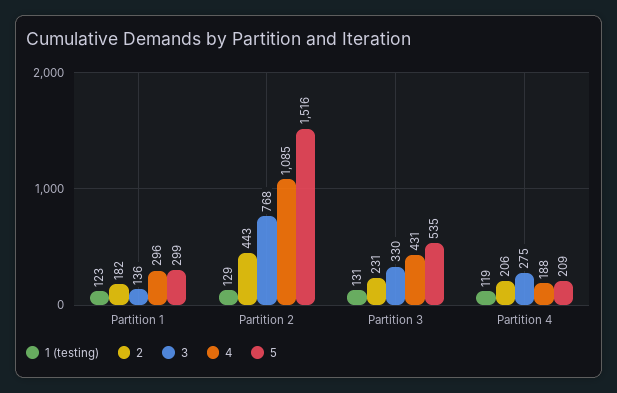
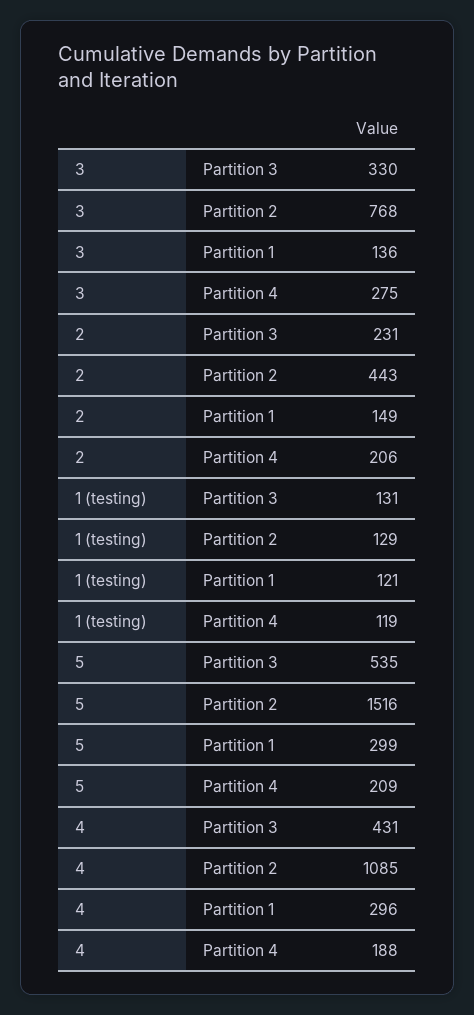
1 (testing), Partition 1: 123 -> 121
2, Partition 1: 182 -> 149

